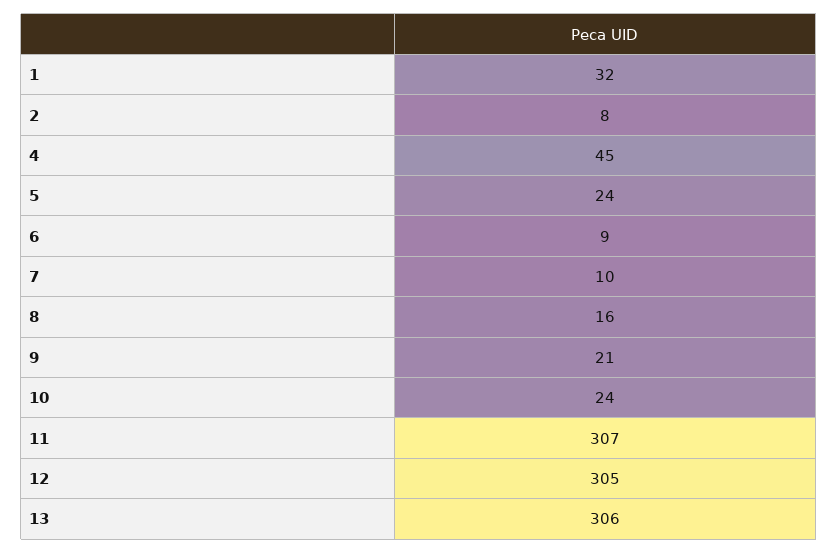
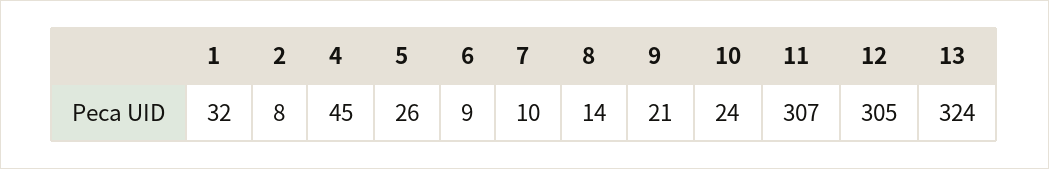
5: 24 -> 26
8: 16 -> 14
13: 306 -> 324

